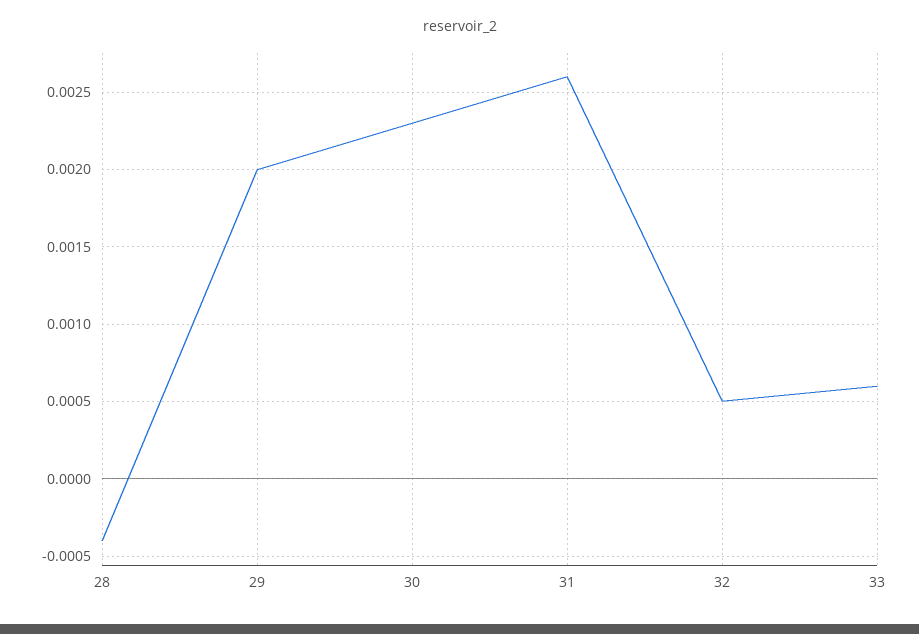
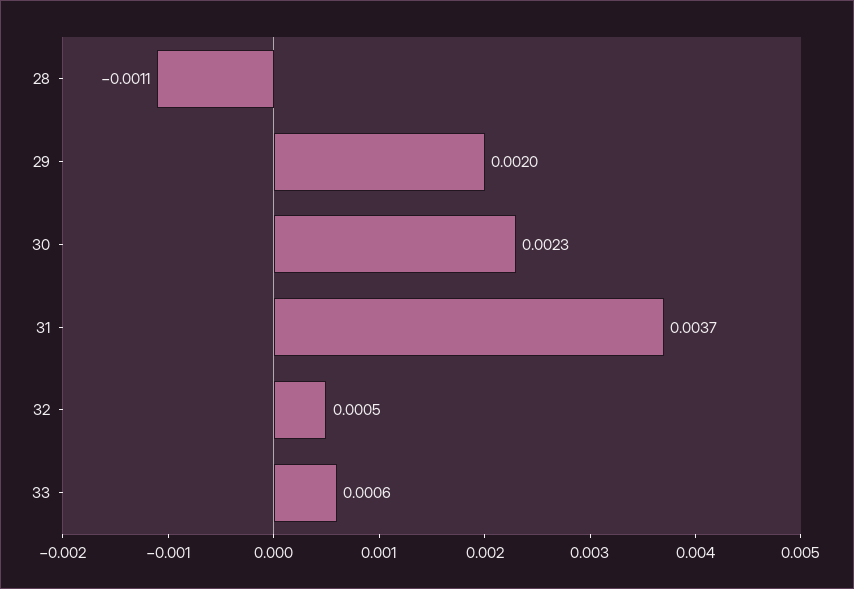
28: -0.0004 -> -0.0011
31: 0.0026 -> 0.0037

